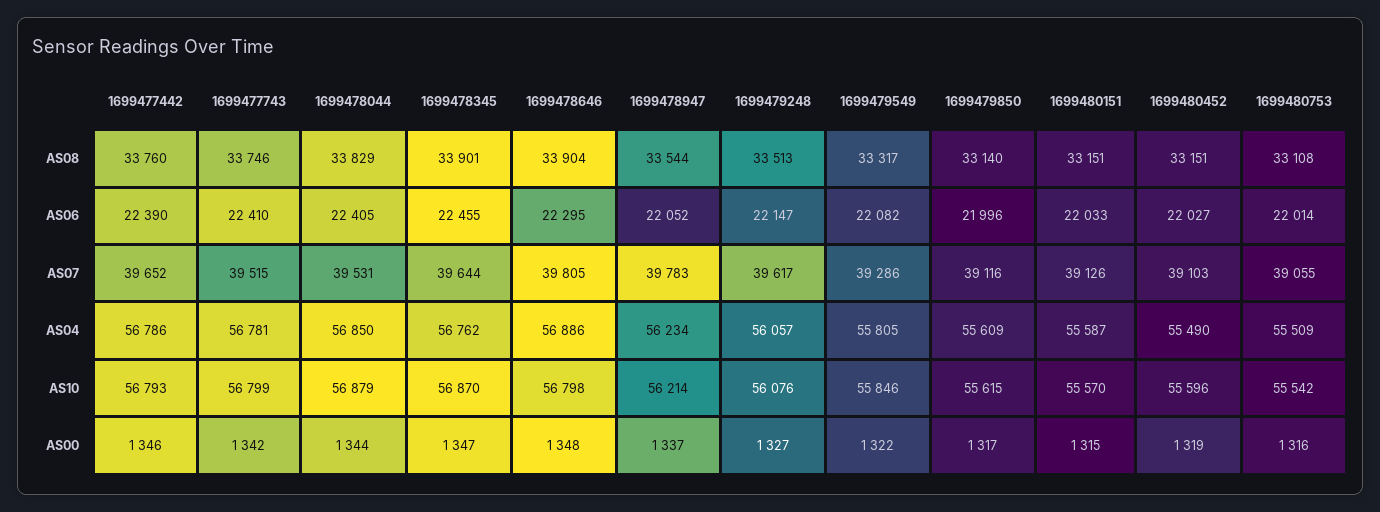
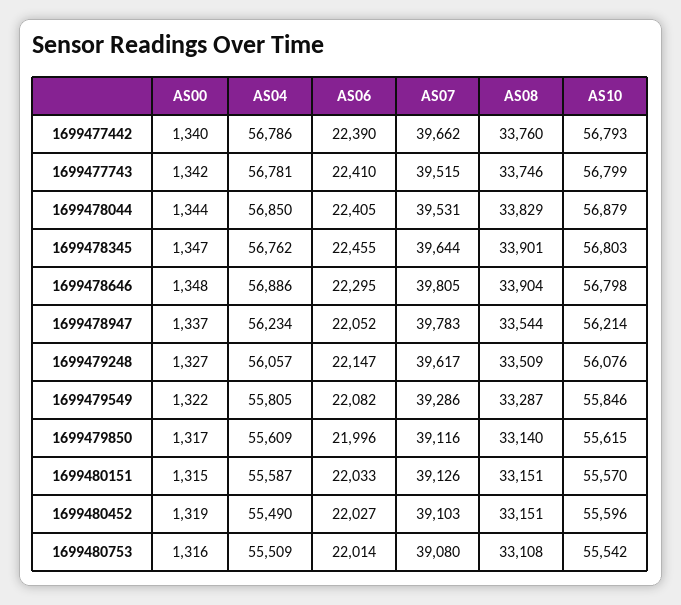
1699479248, AS08: 33513 -> 33509
1699479549, AS08: 33317 -> 33287
1699477442, AS07: 39652 -> 39662
1699480753, AS07: 39055 -> 39080
1699478345, AS10: 56870 -> 56803
1699477442, AS00: 1346 -> 1340

